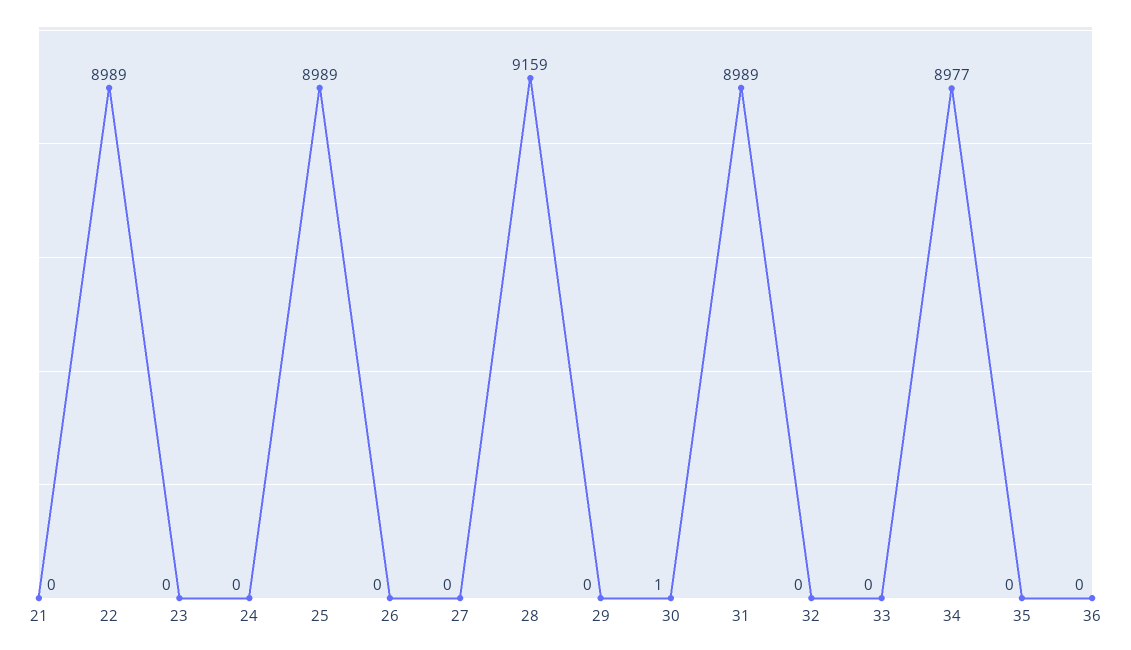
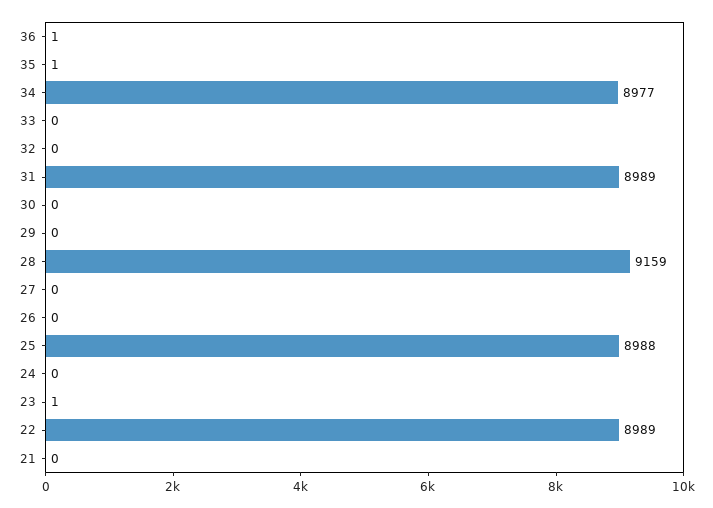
23: 0 -> 1
25: 8989 -> 8988
30: 1 -> 0
35: 0 -> 1
36: 0 -> 1

